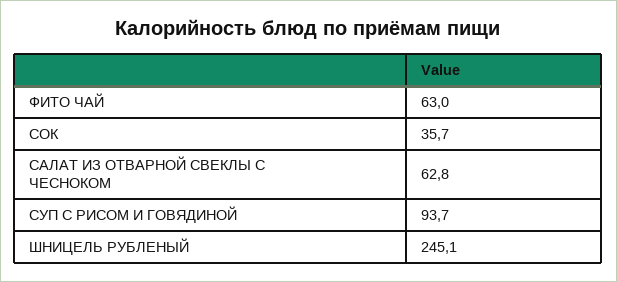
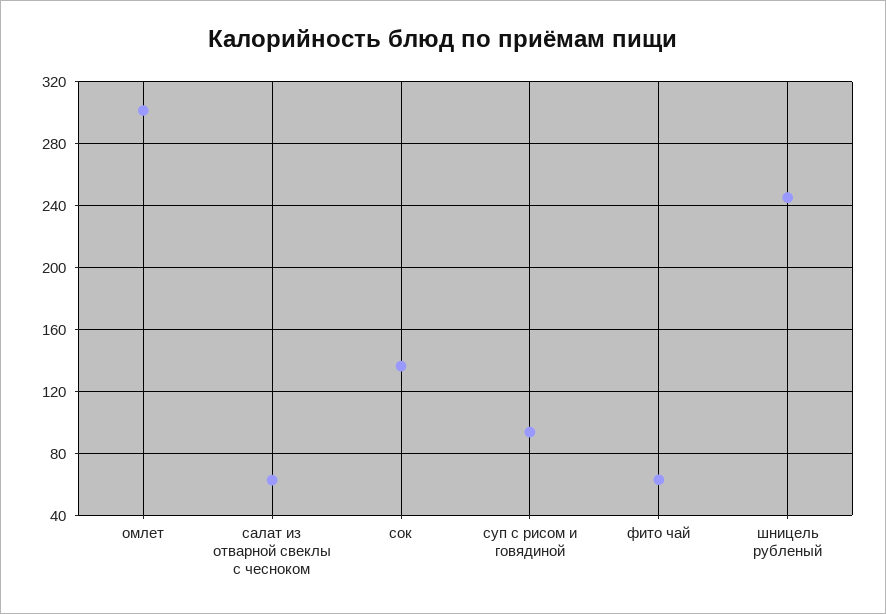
СОК: 35.7 -> 135
омлет: none -> 300

